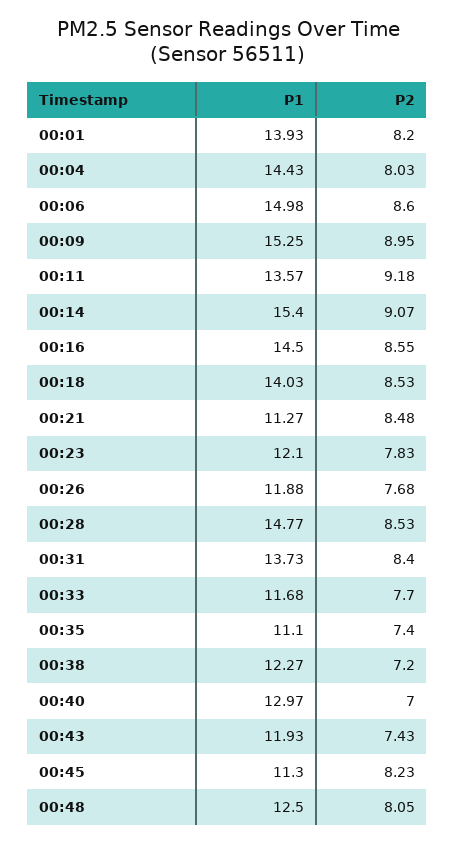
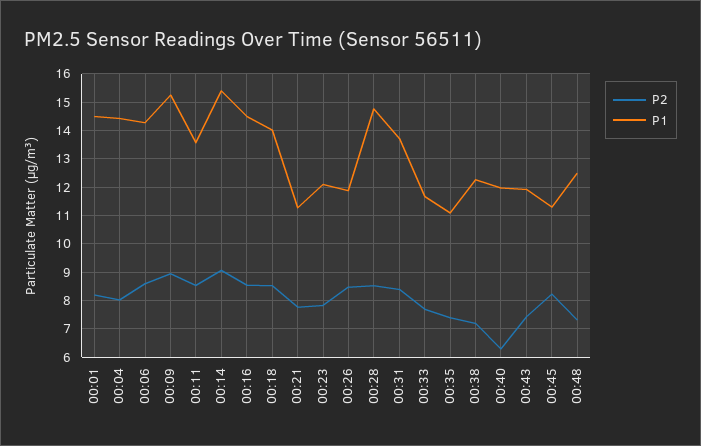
P1, 00:01: 13.93 -> 14.5
P1, 00:06: 14.98 -> 14.25
P2, 00:11: 9.18 -> 8.5
P2, 00:21: 8.48 -> 7.75
P2, 00:26: 7.68 -> 8.5
P1, 00:40: 12.97 -> 12
P2, 00:40: 7 -> 6.25
P2, 00:48: 8.05 -> 7.25

